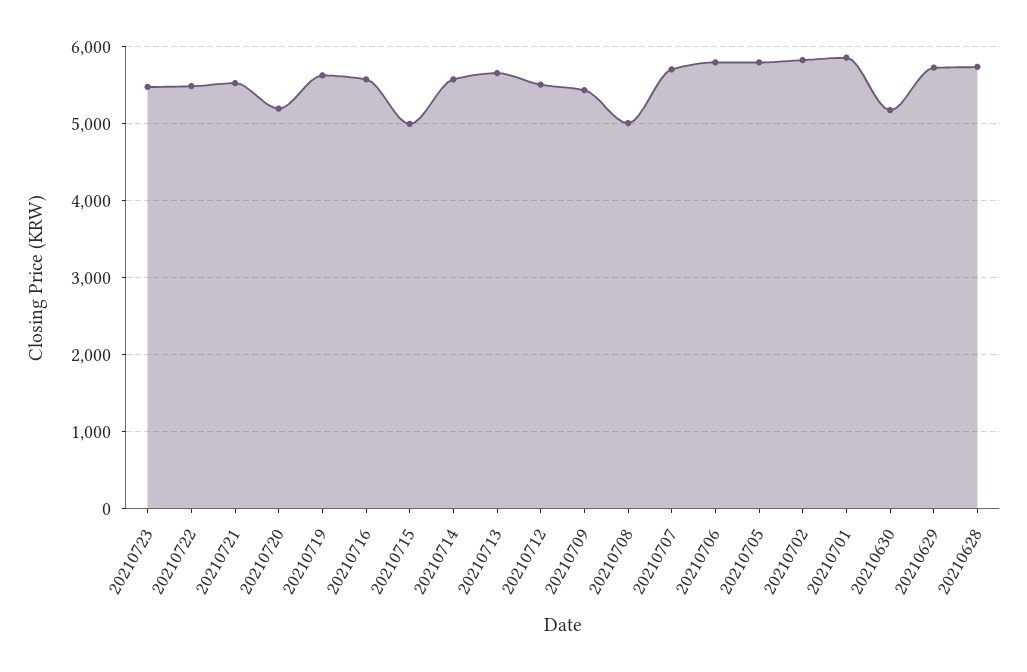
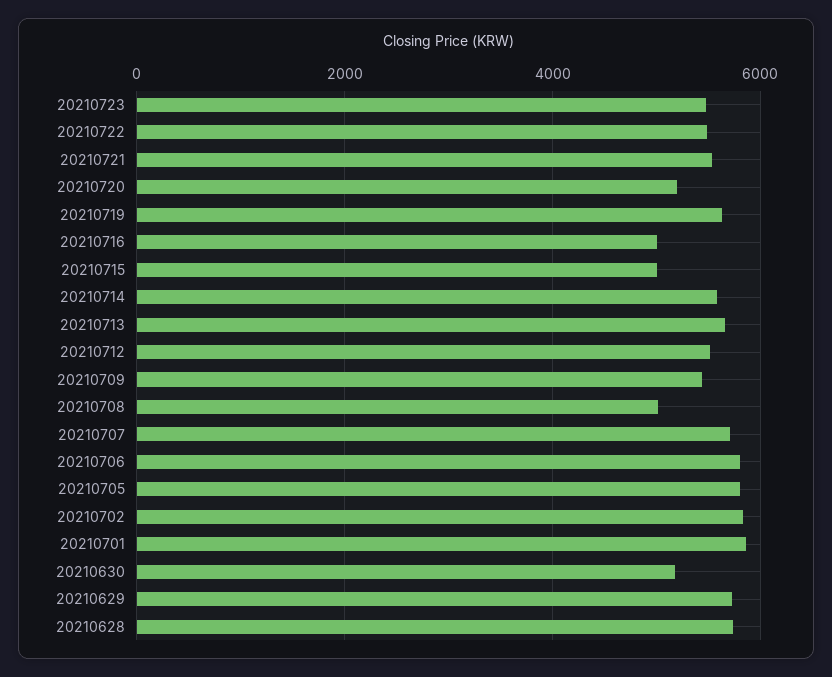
20210716: 5600 -> 5000

